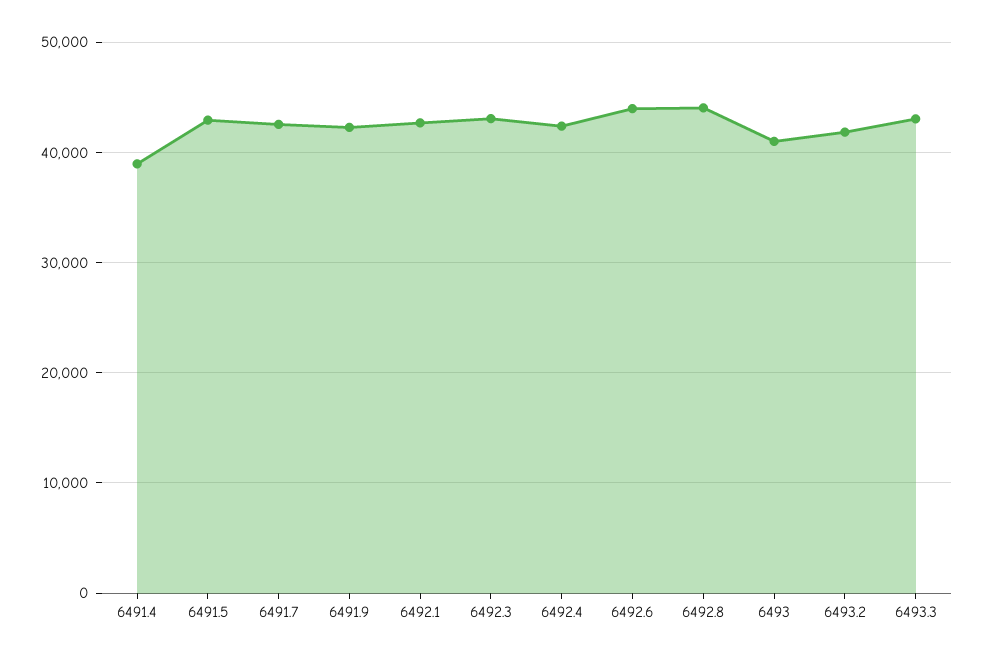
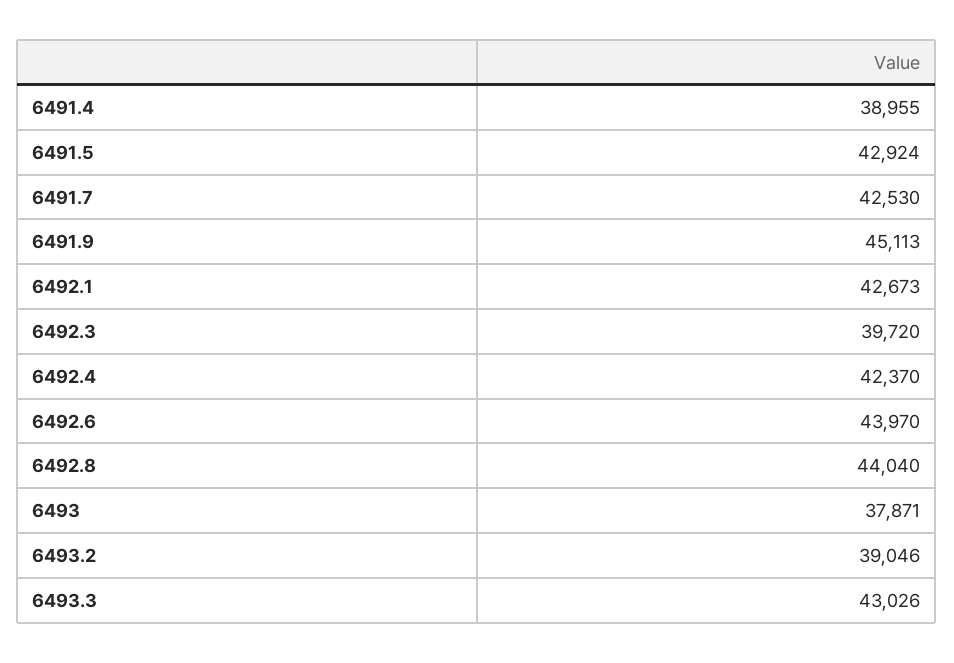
6491.9: 42000 -> 45113
6492.3: 43000 -> 39720
6493: 41000 -> 37871
6493.2: 42000 -> 39046

